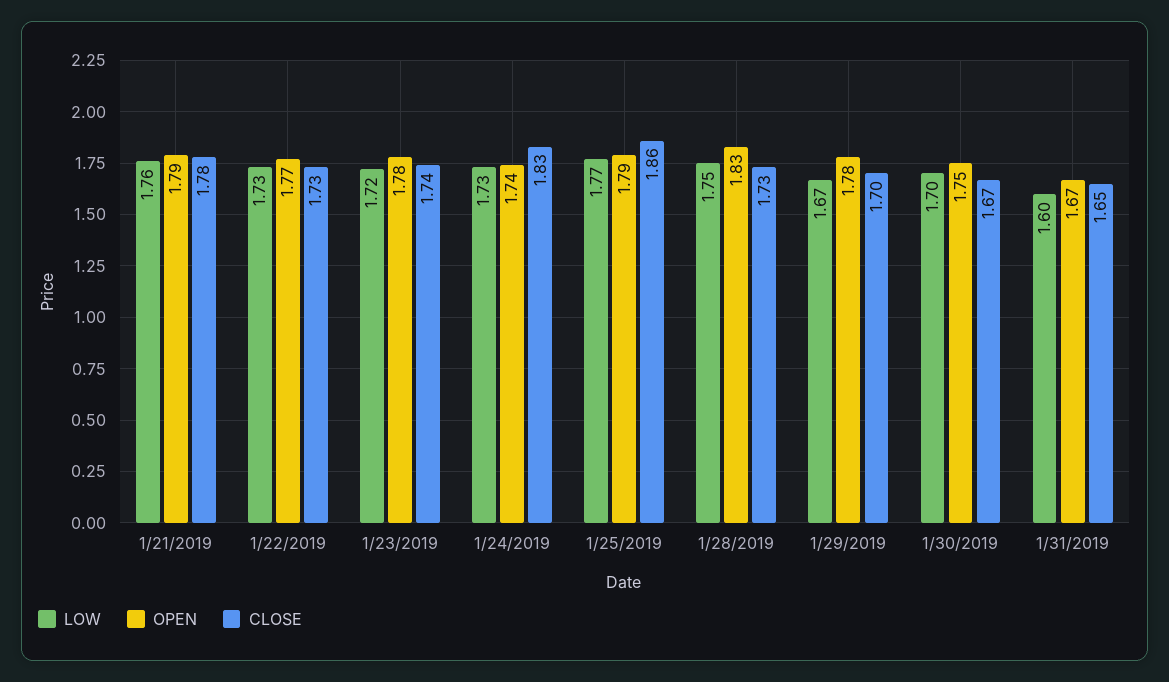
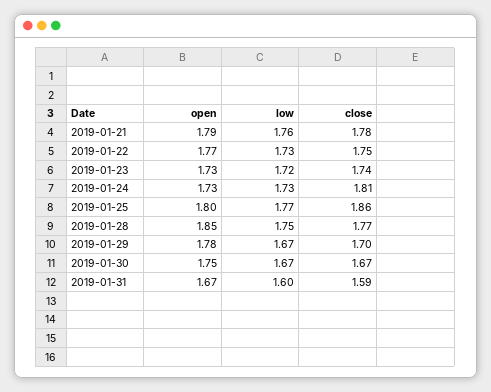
CLOSE, 1/22/2019: 1.73 -> 1.75
OPEN, 1/23/2019: 1.78 -> 1.73
OPEN, 1/24/2019: 1.74 -> 1.73
CLOSE, 1/24/2019: 1.83 -> 1.81
OPEN, 1/25/2019: 1.79 -> 1.8
OPEN, 1/28/2019: 1.83 -> 1.85
CLOSE, 1/28/2019: 1.73 -> 1.77
LOW, 1/30/2019: 1.7 -> 1.67
CLOSE, 1/31/2019: 1.65 -> 1.59

